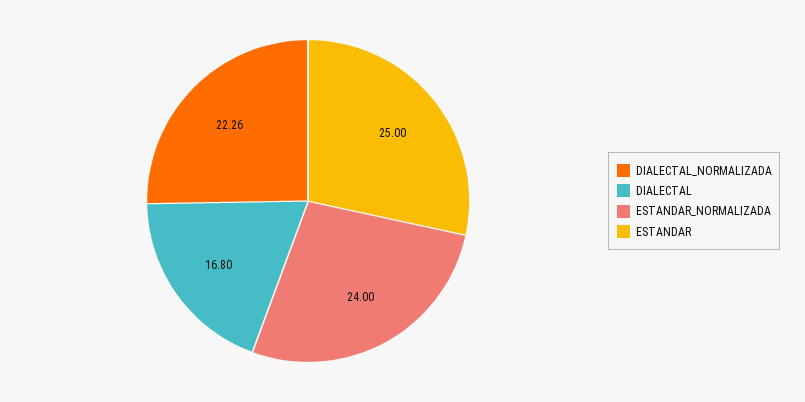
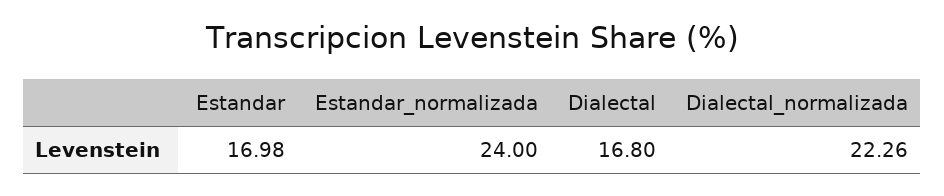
ESTANDAR: 25 -> 16.98

